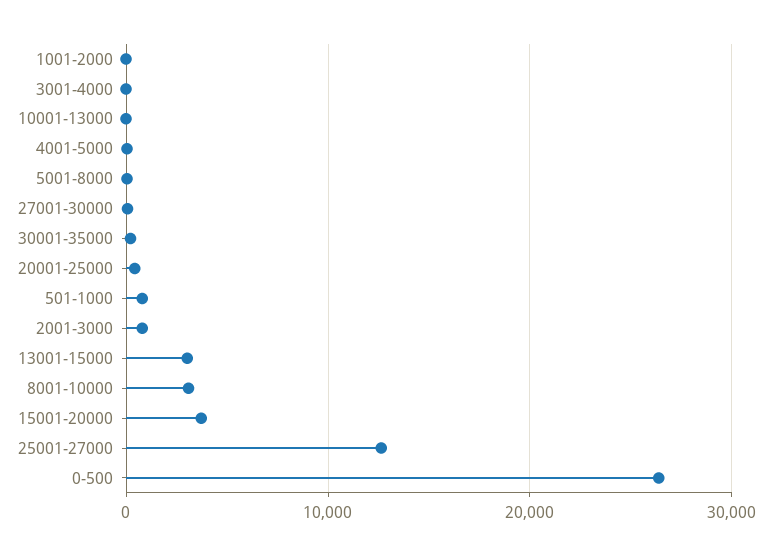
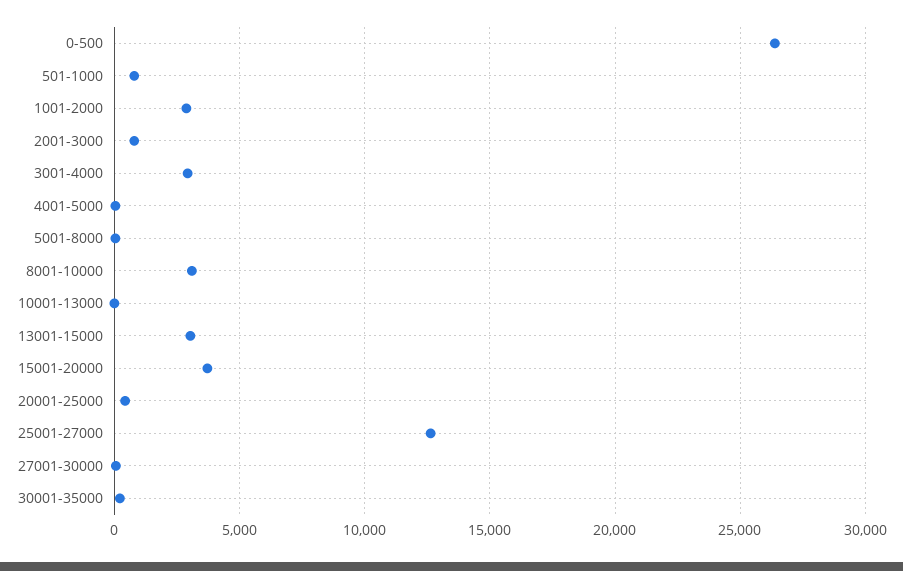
1001-2000: 0 -> 3000
3001-4000: 0 -> 3000

